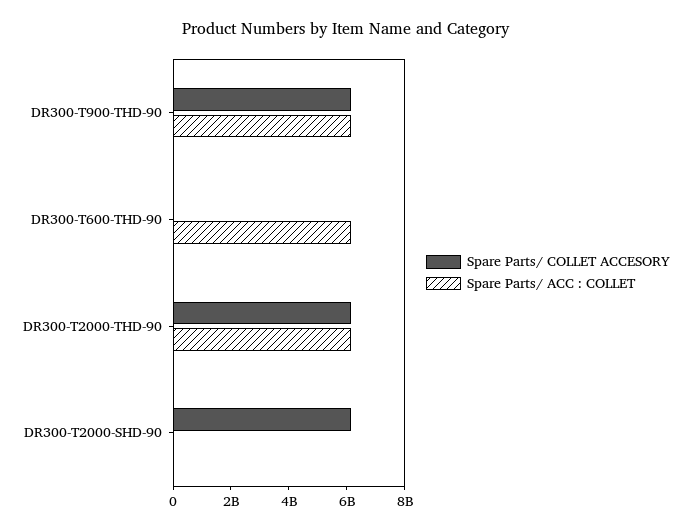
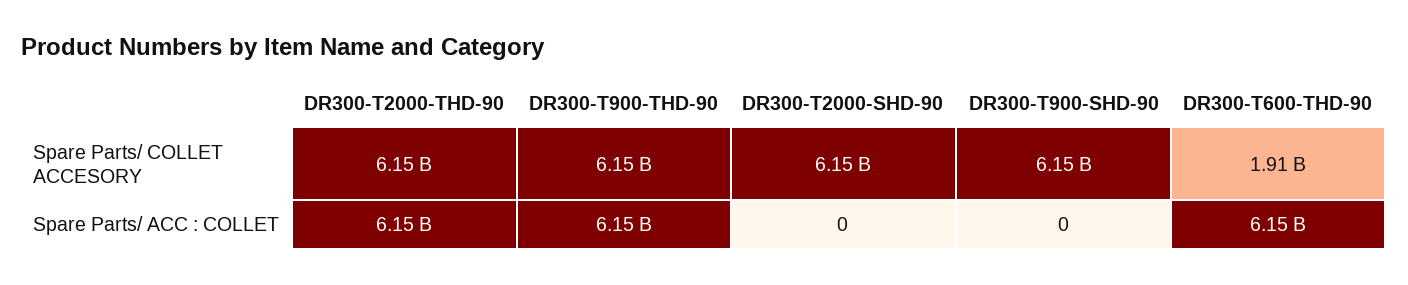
Spare Parts/ COLLET ACCESORY, DR300-T600-THD-90: 0 -> 1910000000
Spare Parts/ COLLET ACCESORY, DR300-T900-SHD-90: none -> 6150000000
Spare Parts/ ACC : COLLET, DR300-T900-SHD-90: none -> 0

